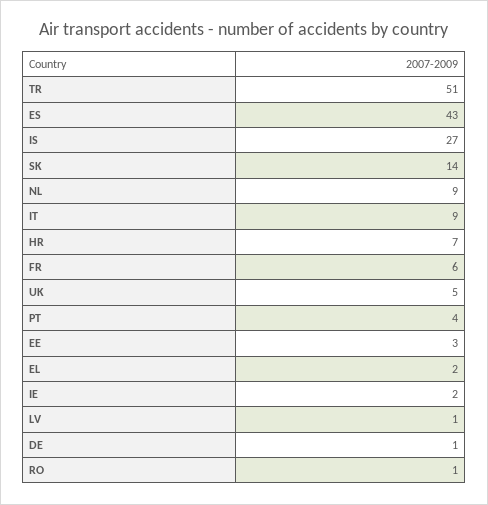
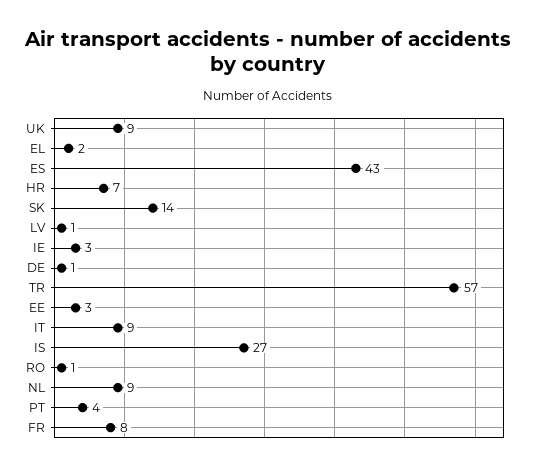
TR: 51 -> 57
FR: 6 -> 8
UK: 5 -> 9
IE: 2 -> 3

